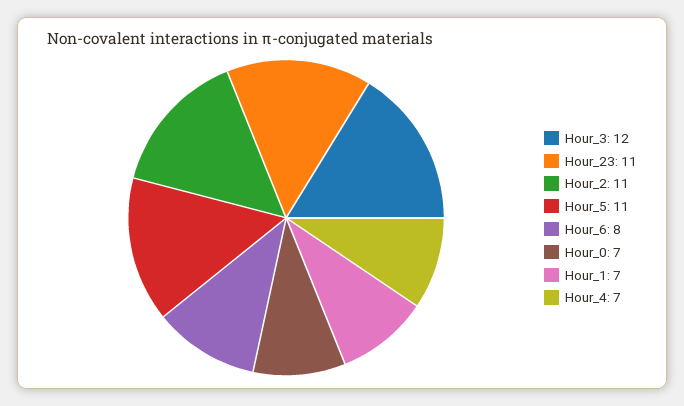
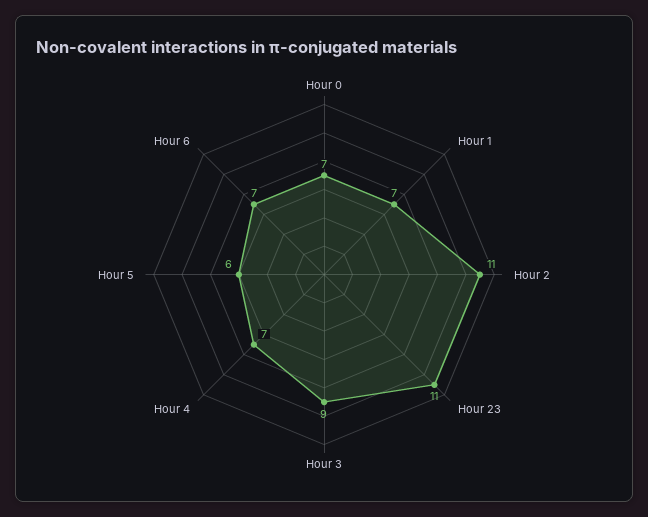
Hour_3: 12 -> 9
Hour_5: 11 -> 6
Hour_6: 8 -> 7

